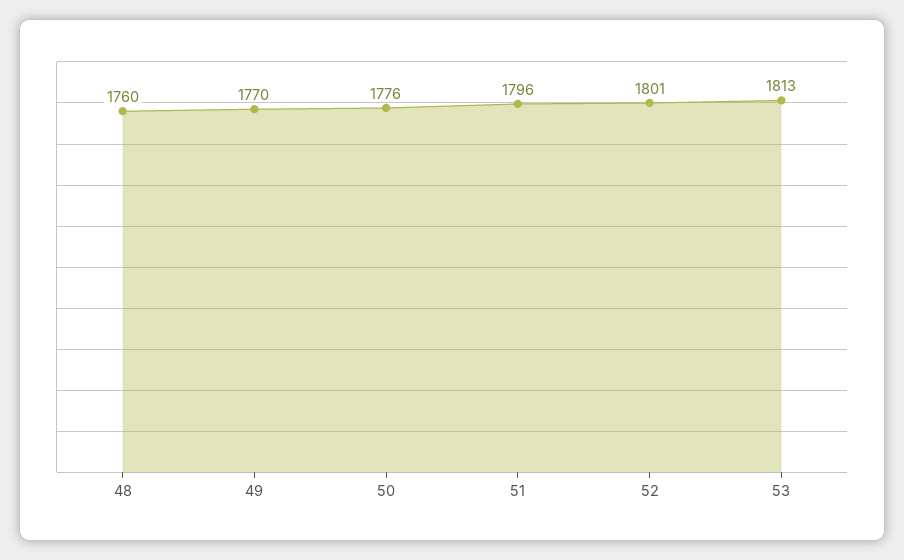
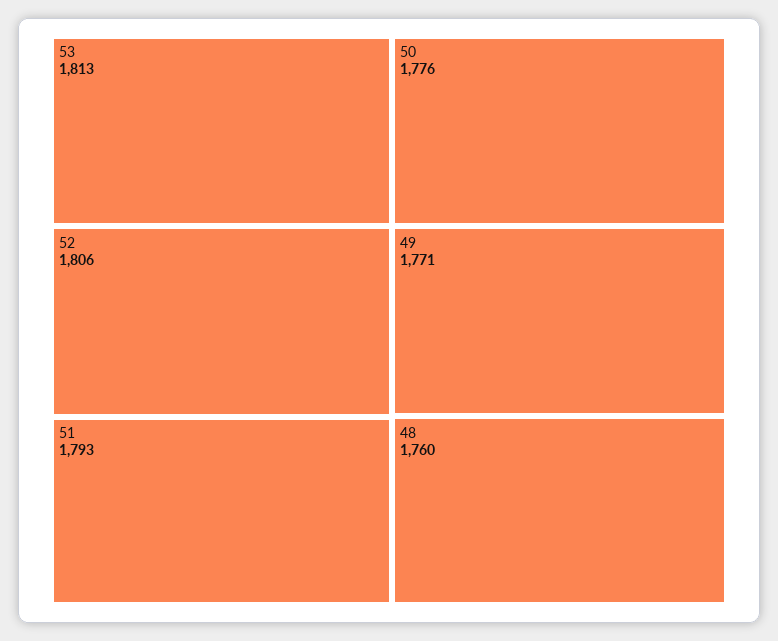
49: 1770 -> 1771
51: 1796 -> 1793
52: 1801 -> 1806

